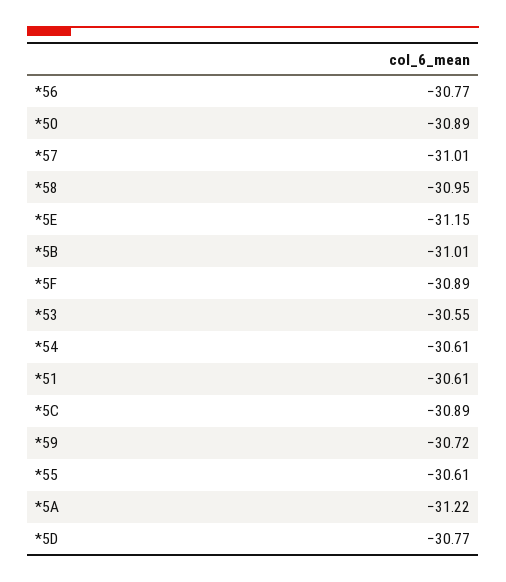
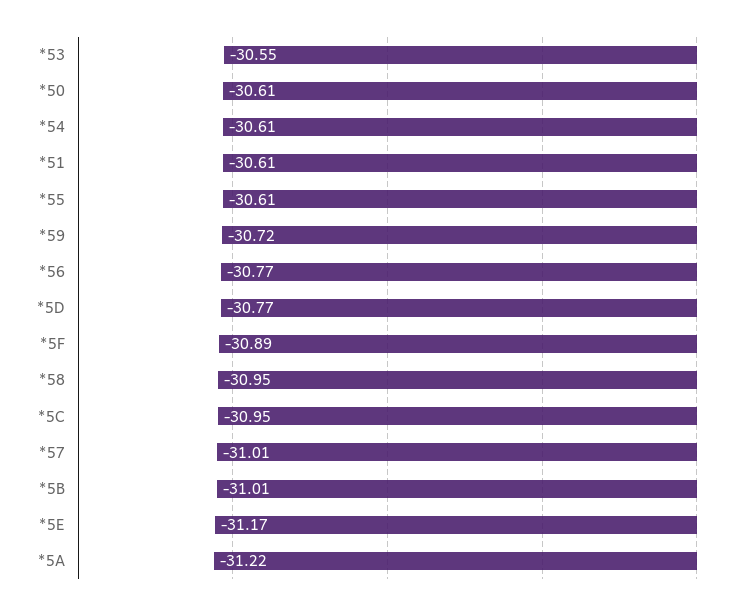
*50: -30.89 -> -30.61
*5E: -31.15 -> -31.17
*5C: -30.89 -> -30.95

